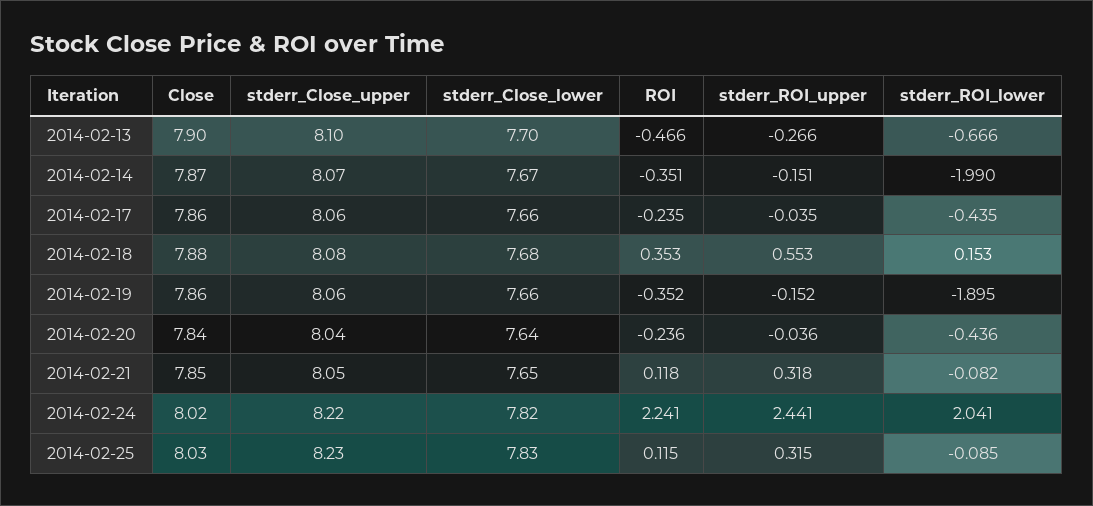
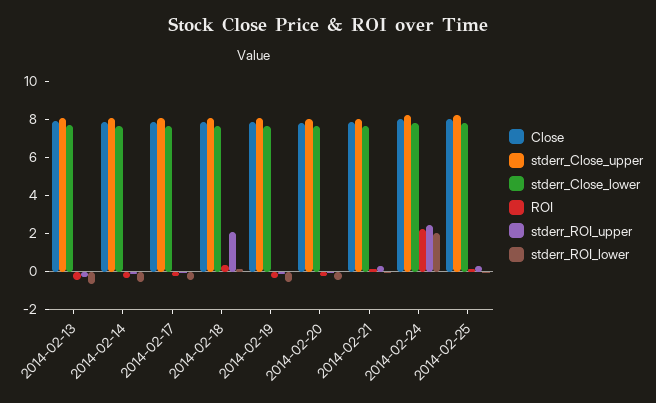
stderr_ROI_lower, 2014-02-14: -1.99 -> -0.5
stderr_ROI_upper, 2014-02-18: 0.553 -> 2
stderr_ROI_lower, 2014-02-19: -1.895 -> -0.5

